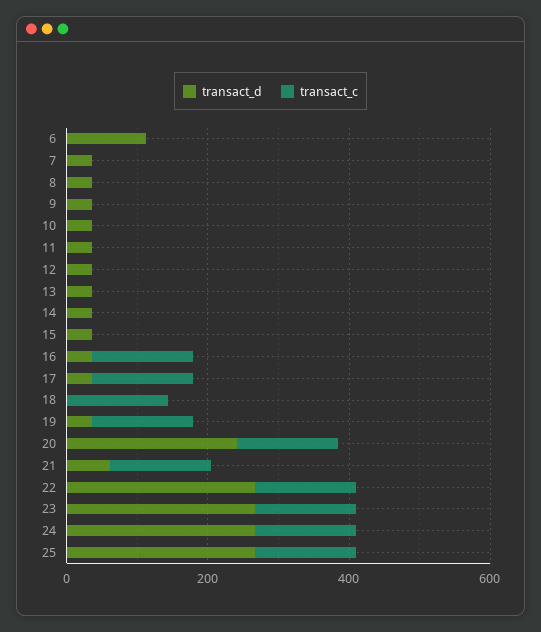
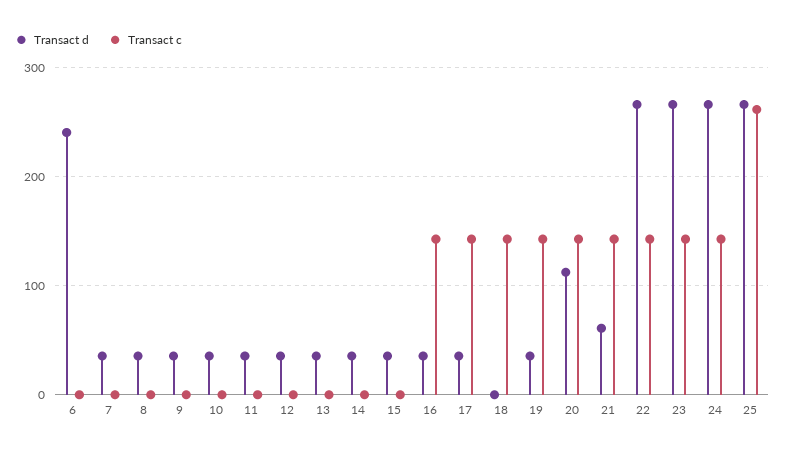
transact_d, 6: 100 -> 240
transact_d, 20: 250 -> 110
transact_c, 25: 150 -> 260

